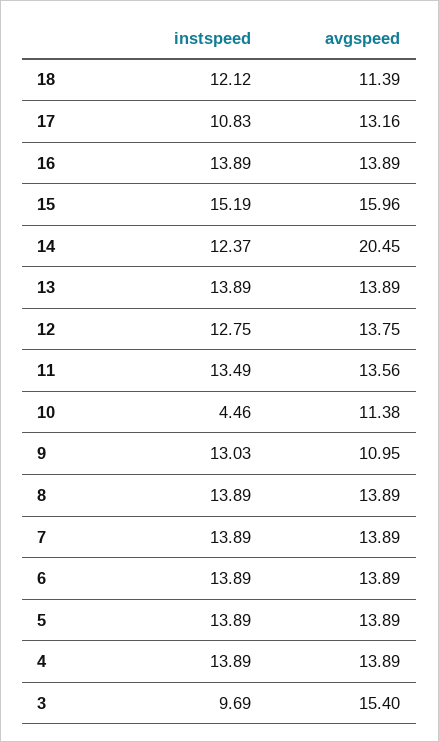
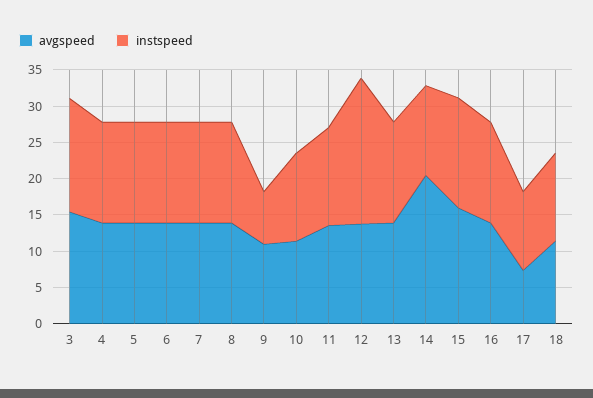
avgspeed, 17: 13.16 -> 7.5
instspeed, 12: 12.75 -> 20
instspeed, 10: 4.46 -> 12.5
instspeed, 9: 13.03 -> 7.5
instspeed, 3: 9.69 -> 15

